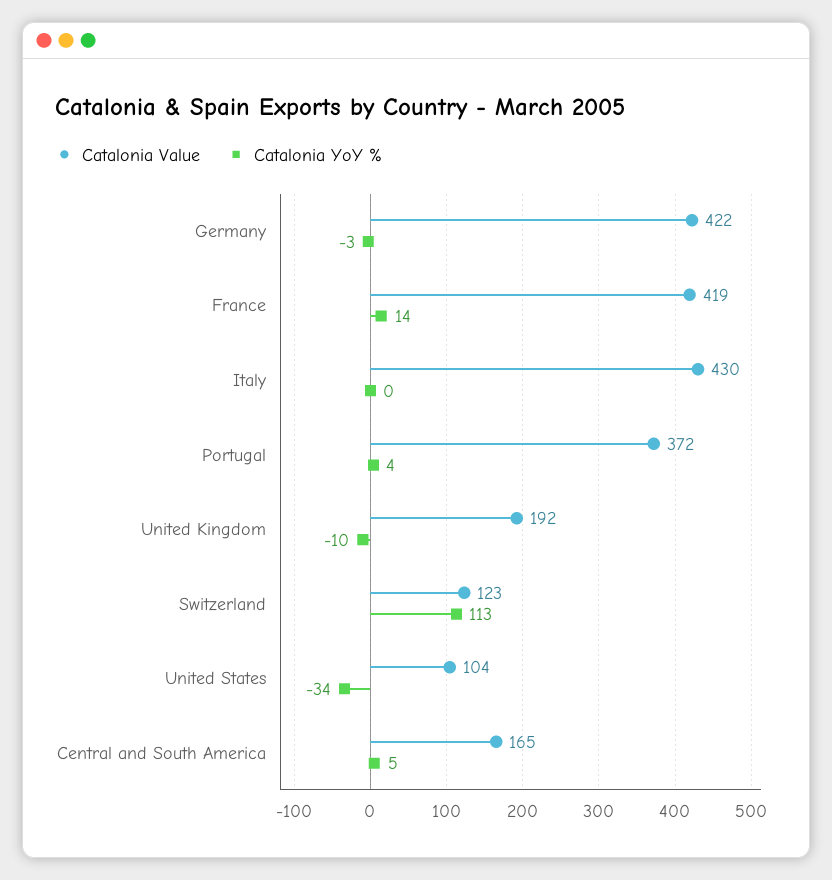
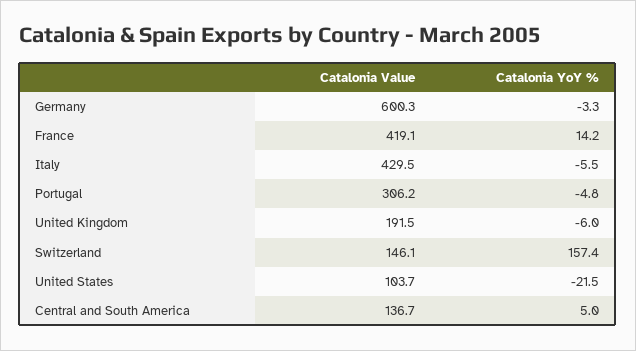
Catalonia Value, Germany: 422 -> 600.3
Catalonia YoY %, Italy: 0 -> -5.5
Catalonia Value, Portugal: 372 -> 306.2
Catalonia YoY %, Portugal: 4 -> -4.8
Catalonia YoY %, United Kingdom: -10 -> -6
Catalonia Value, Switzerland: 123 -> 146.1
Catalonia YoY %, Switzerland: 113 -> 157.4
Catalonia YoY %, United States: -34 -> -21.5
Catalonia Value, Central and South America: 165 -> 136.7

